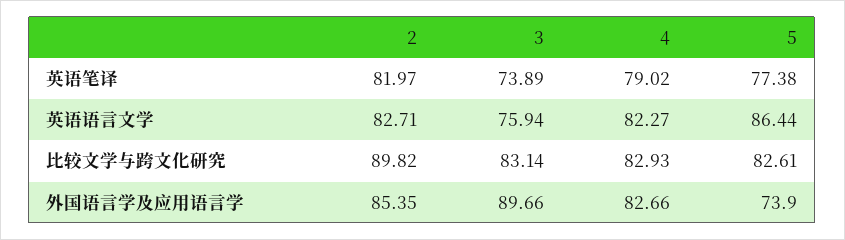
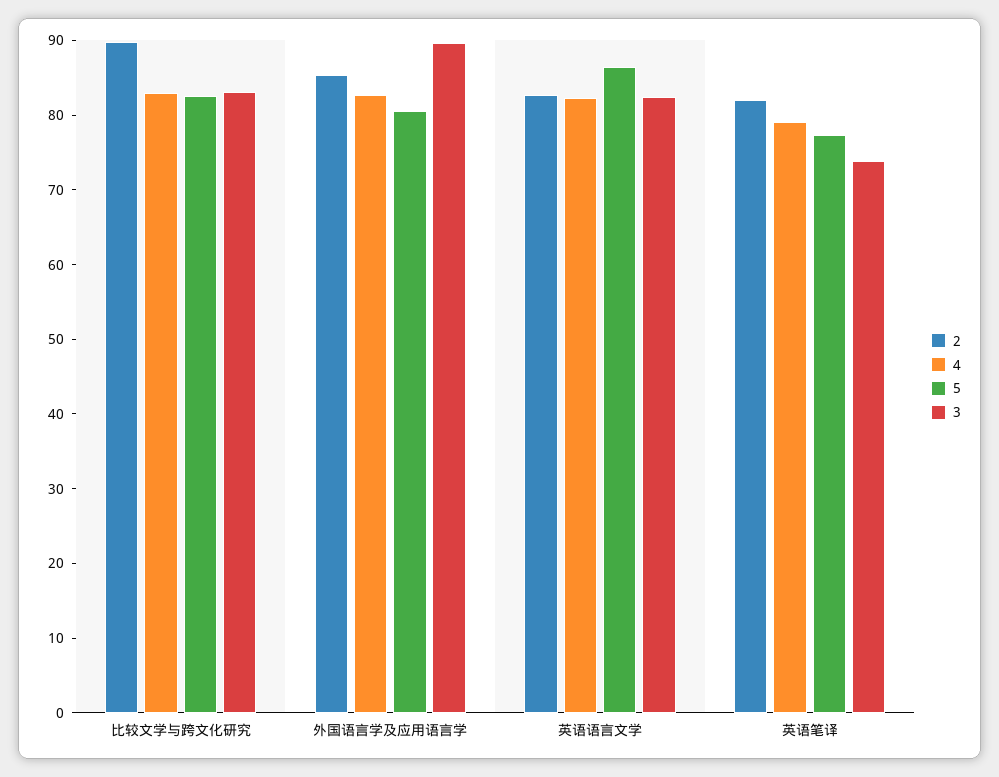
3, 英语语言文学: 75.94 -> 82
5, 外国语言学及应用语言学: 73.9 -> 80

